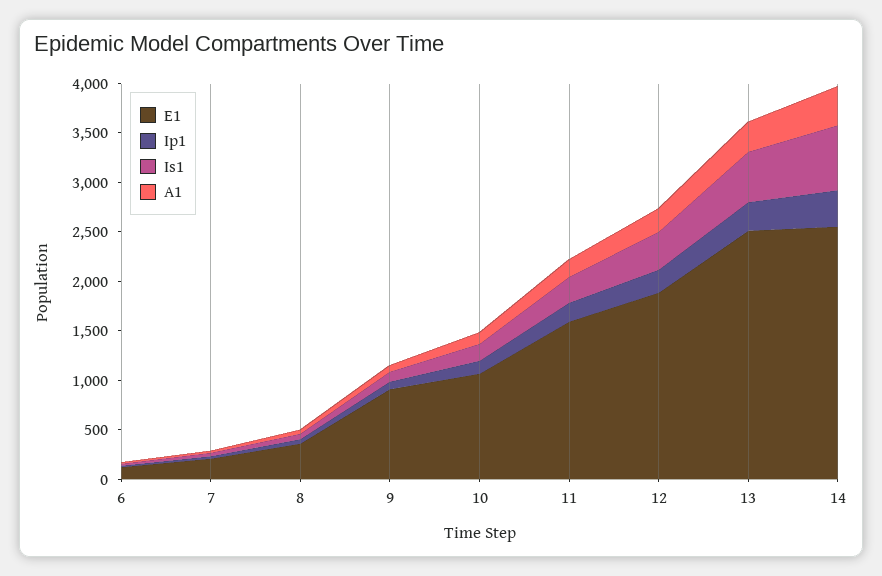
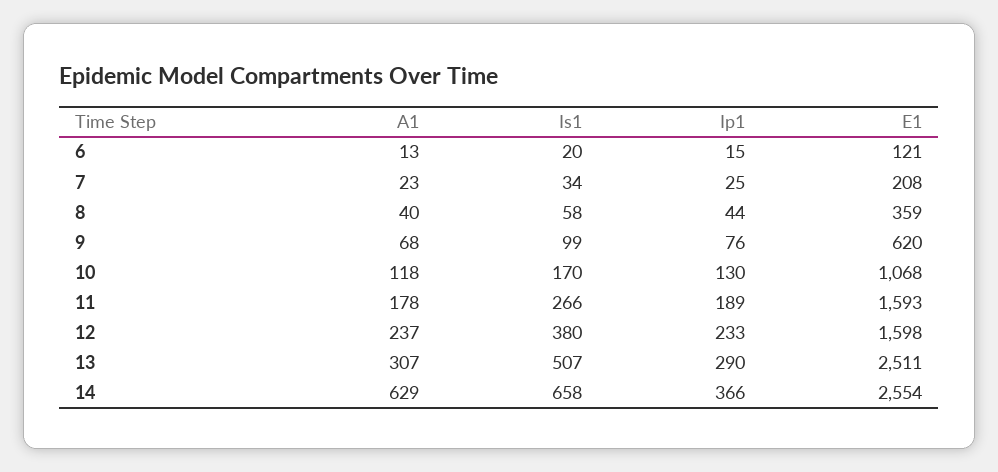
E1, 9: 900 -> 620
E1, 12: 1900 -> 1598
A1, 14: 400 -> 629

